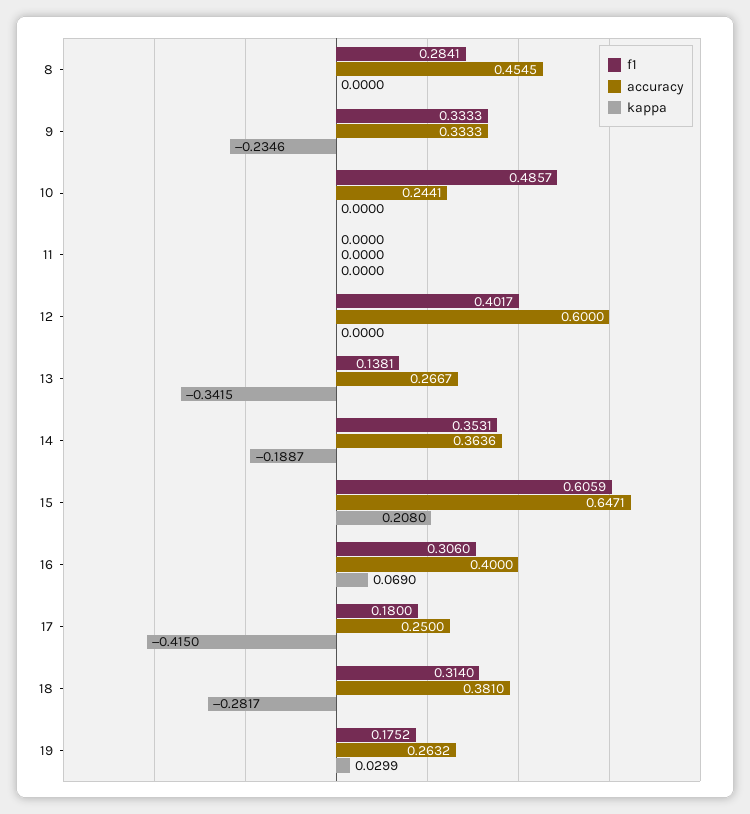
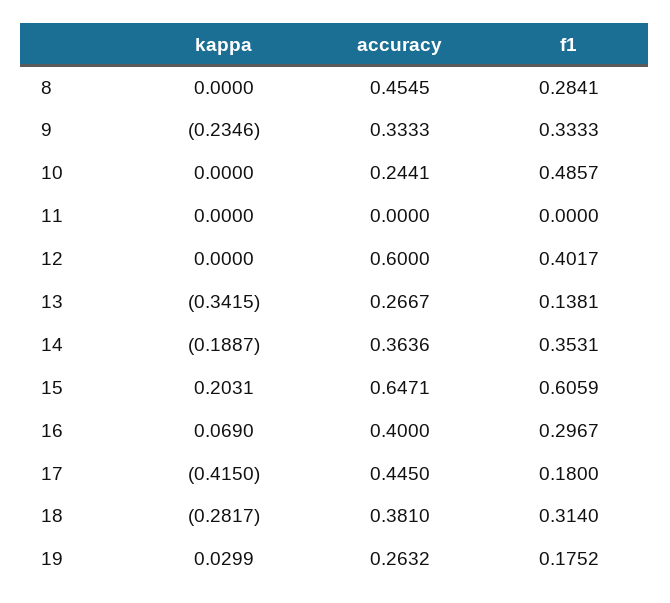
kappa, 15: 0.208 -> 0.2031
f1, 16: 0.306 -> 0.2967
accuracy, 17: 0.25 -> 0.445

